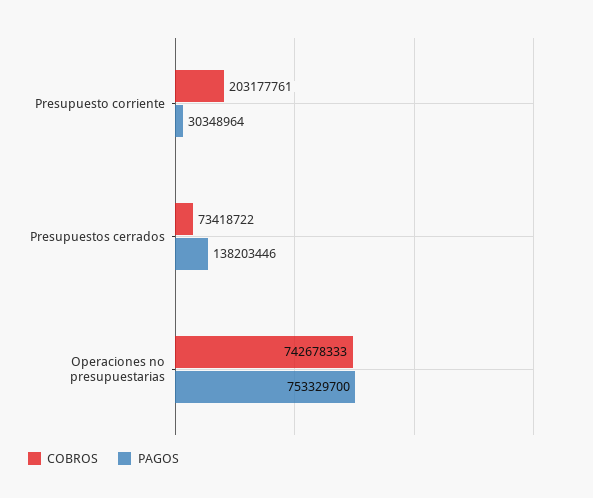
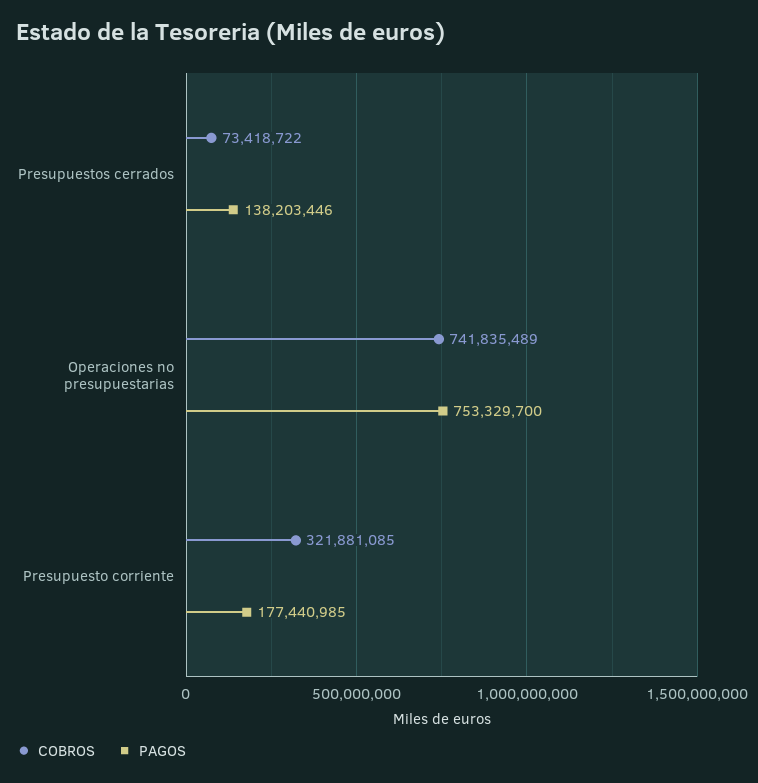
COBROS, Presupuesto corriente: 203177761 -> 321881085
PAGOS, Presupuesto corriente: 30348964 -> 177440985
COBROS, Operaciones no presupuestarias: 742678333 -> 741835489

